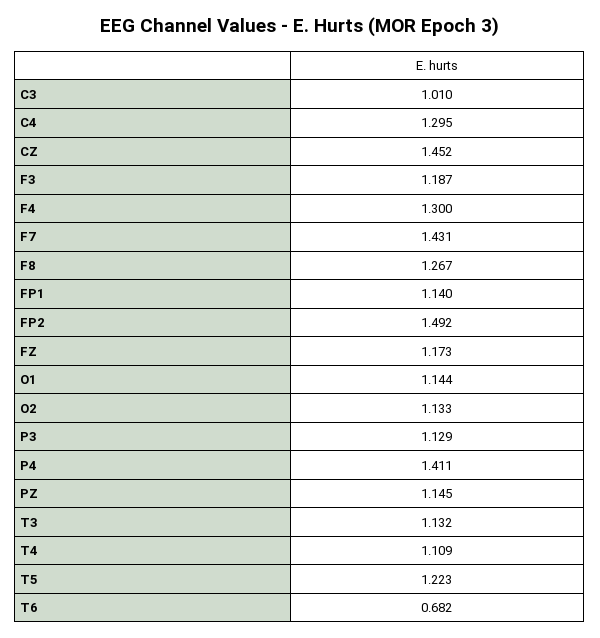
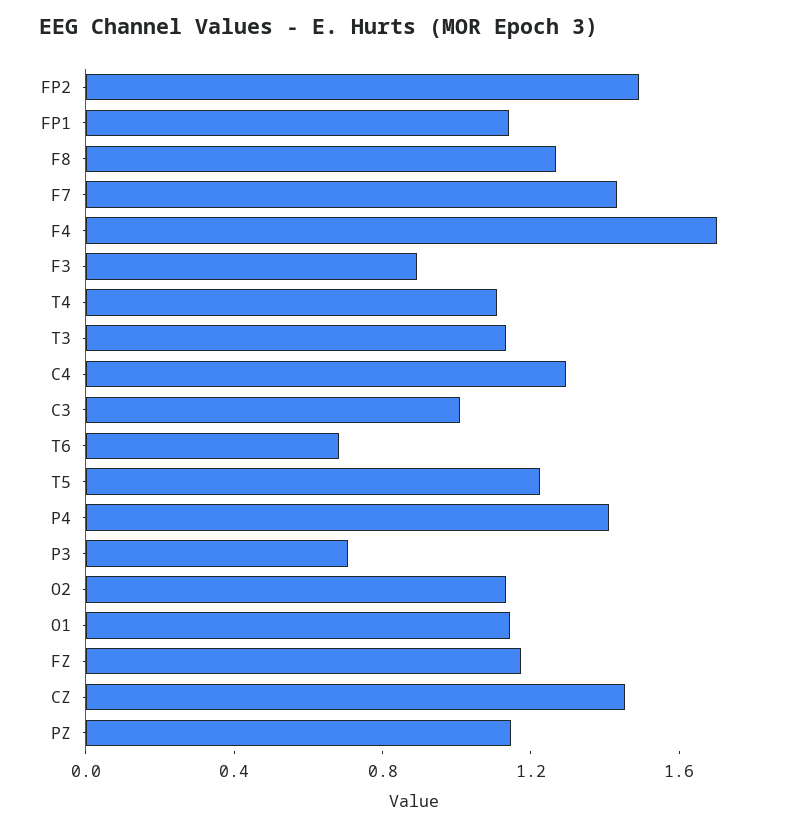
F3: 1.187 -> 0.9
F4: 1.3 -> 1.7
P3: 1.129 -> 0.7

